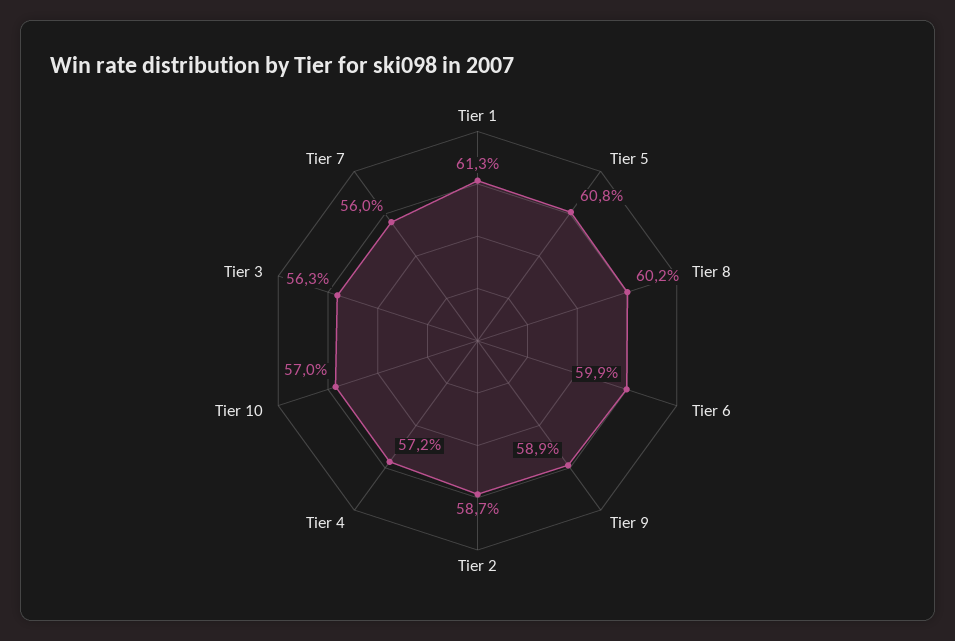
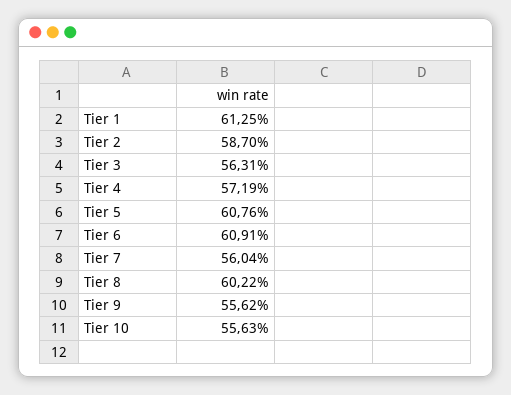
Tier 6: 59.9 -> 60.91
Tier 9: 58.9 -> 55.62
Tier 10: 57 -> 55.63

